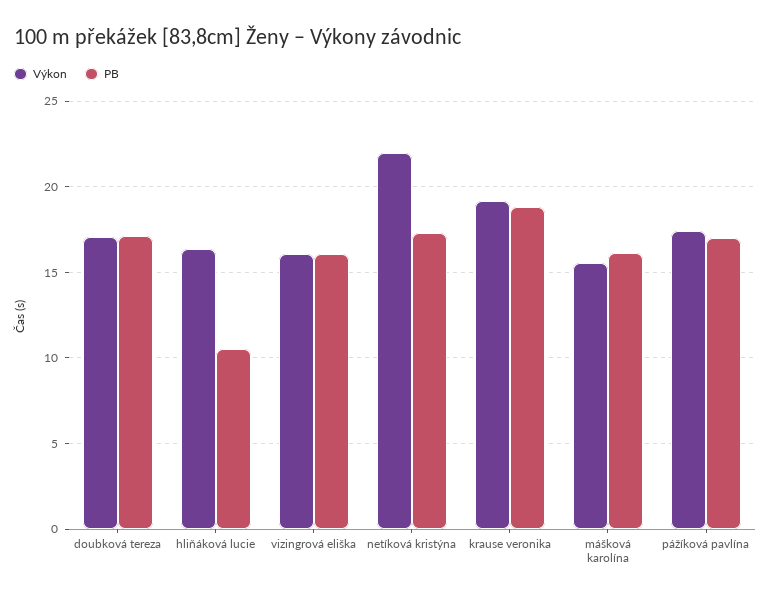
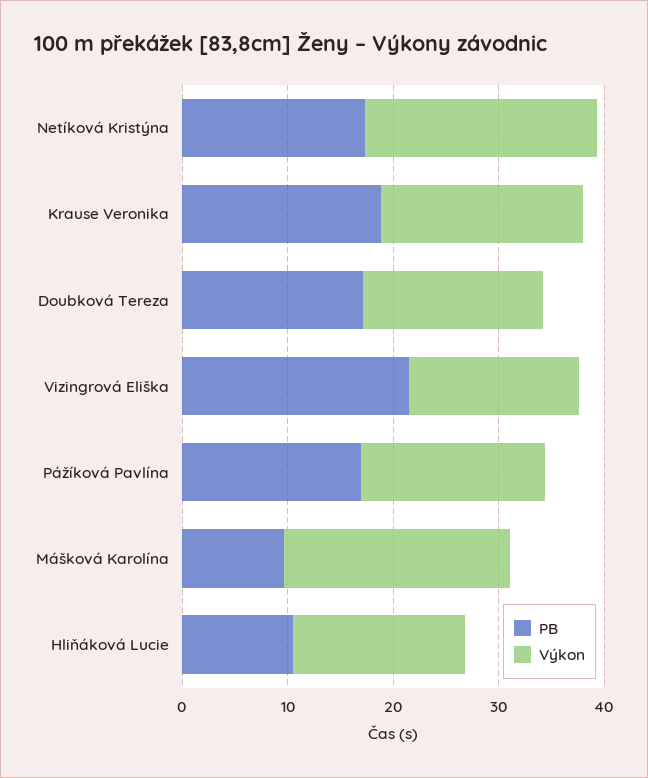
PB, vizingrová eliška: 16 -> 22
Výkon, mášková karolína: 15.5 -> 22
PB, mášková karolína: 16 -> 10

